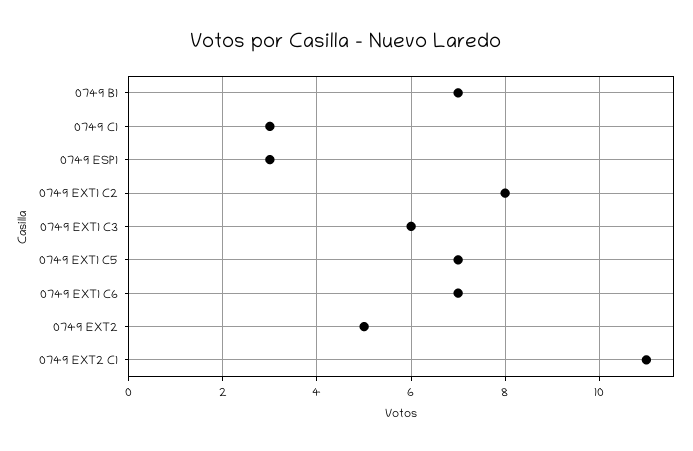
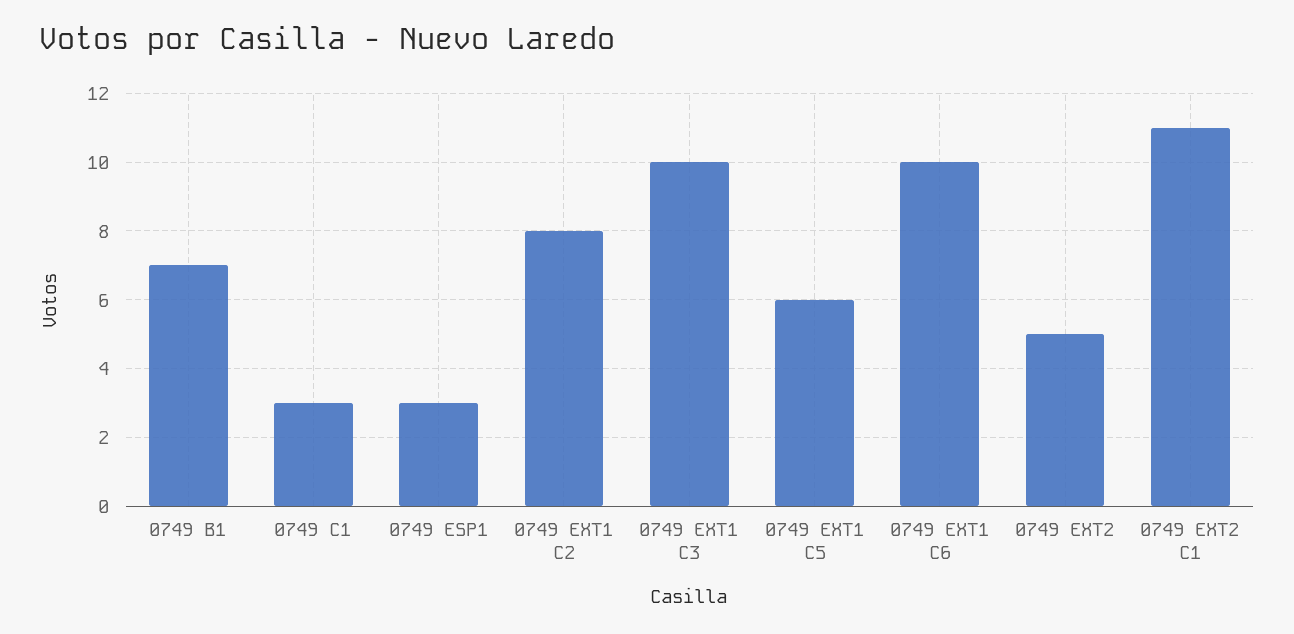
0749 EXT1 C3: 6 -> 10
0749 EXT1 C5: 7 -> 6
0749 EXT1 C6: 7 -> 10

